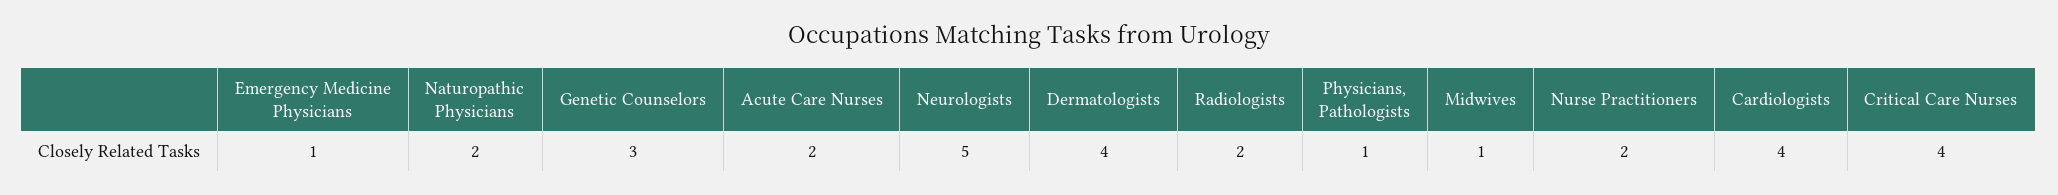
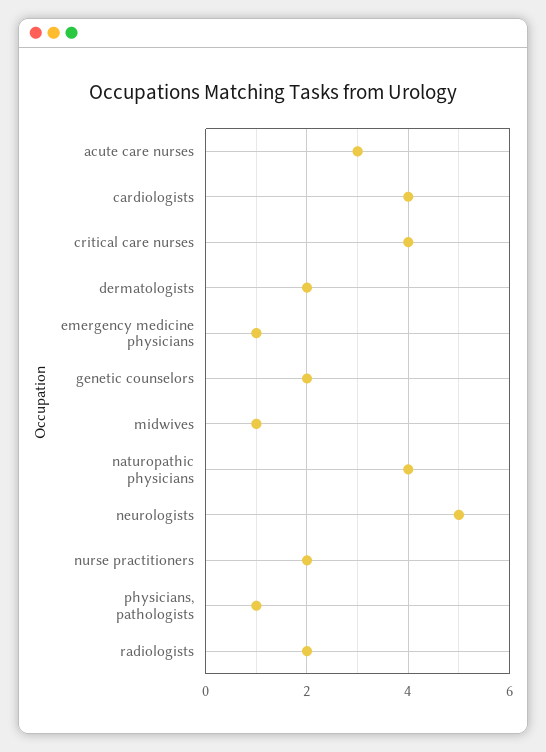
Naturopathic Physicians: 2 -> 4
Genetic Counselors: 3 -> 2
Acute Care Nurses: 2 -> 3
Dermatologists: 4 -> 2

